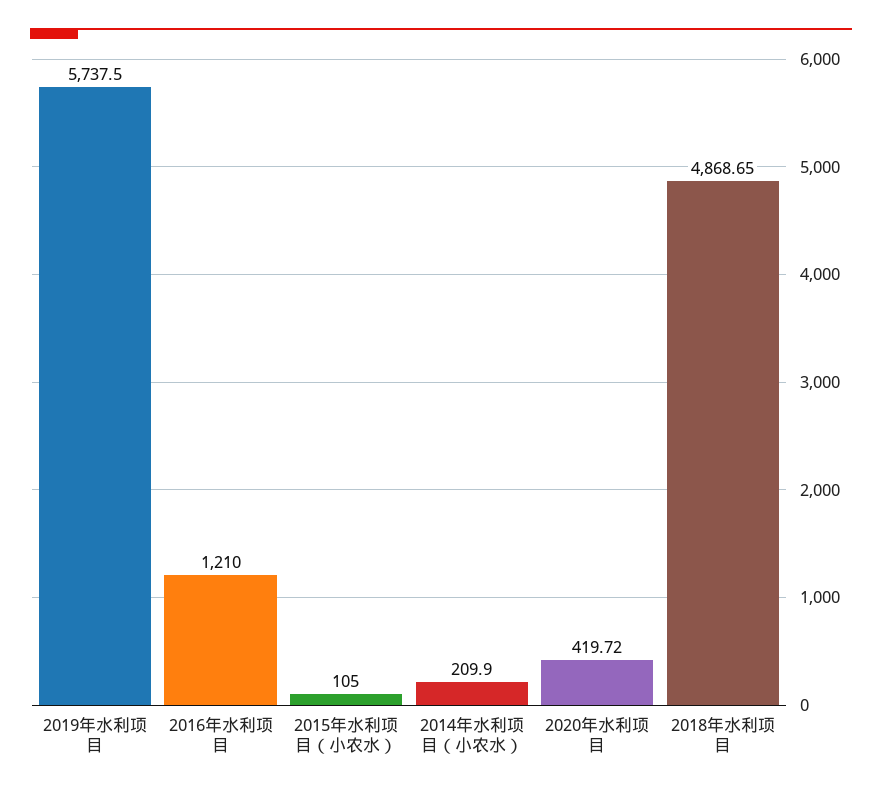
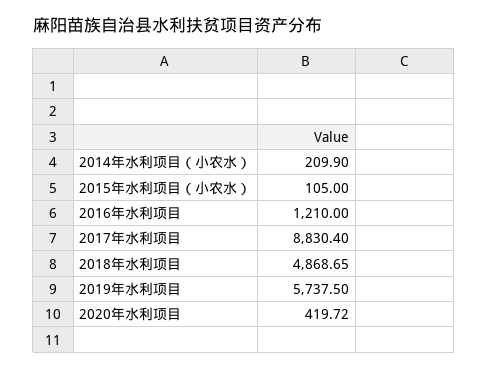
2017年水利项目: none -> 8830.4

